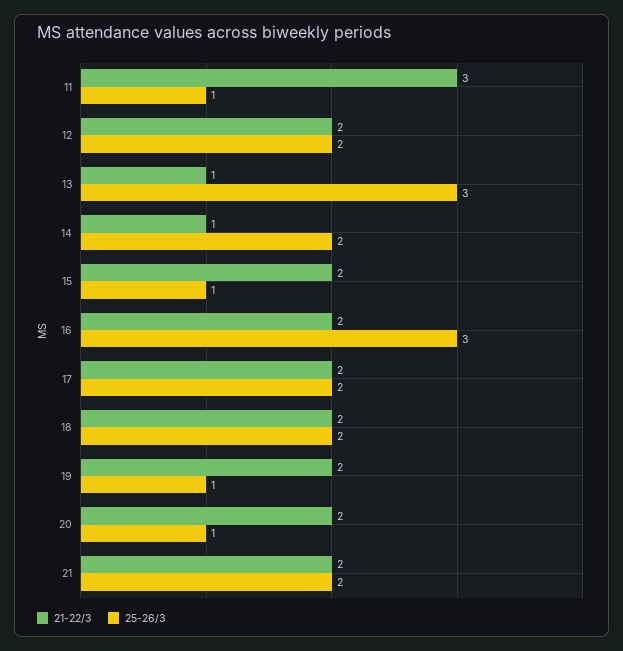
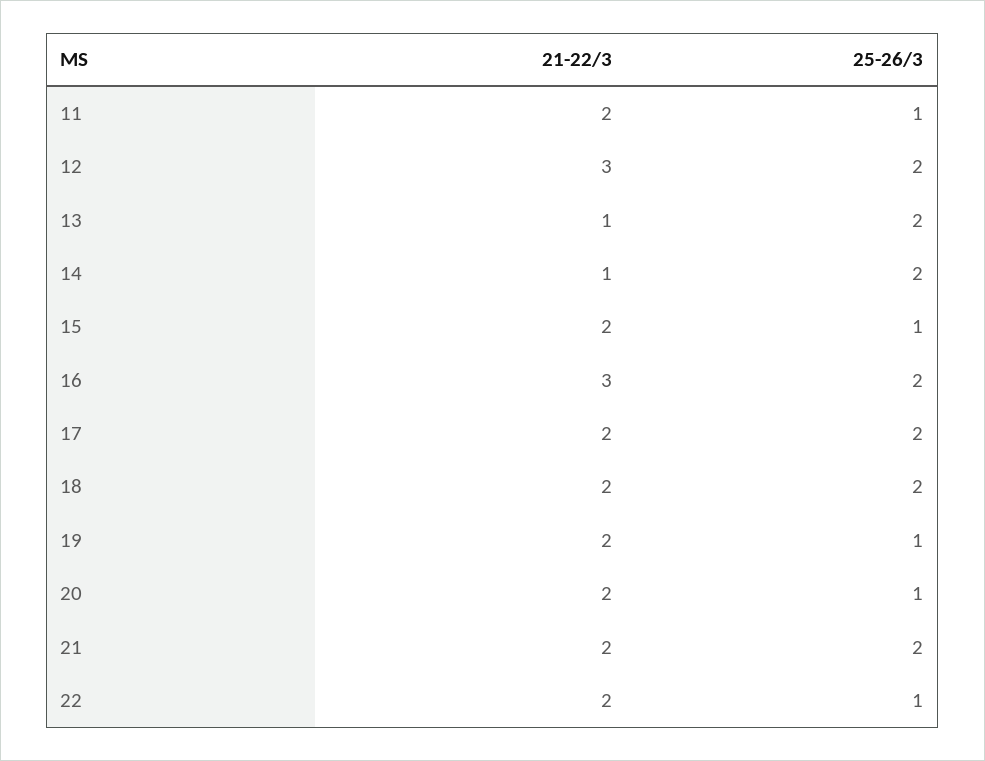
21-22/3, 11: 3 -> 2
21-22/3, 12: 2 -> 3
25-26/3, 13: 3 -> 2
21-22/3, 16: 2 -> 3
25-26/3, 16: 3 -> 2
21-22/3, 22: none -> 2
25-26/3, 22: none -> 1

